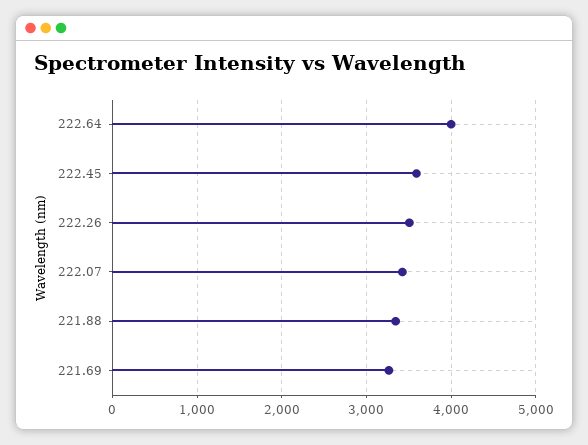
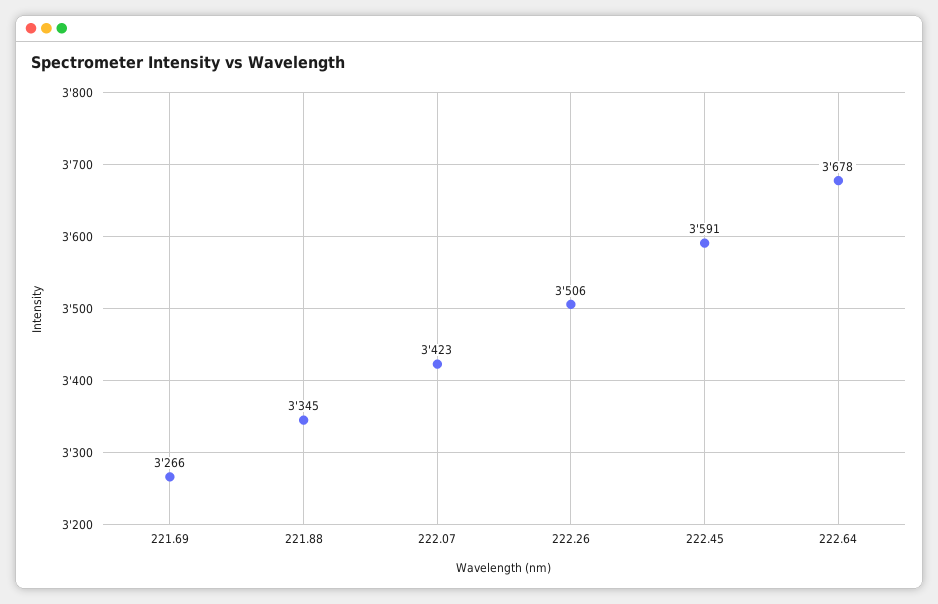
222.64: 4000 -> 3678

